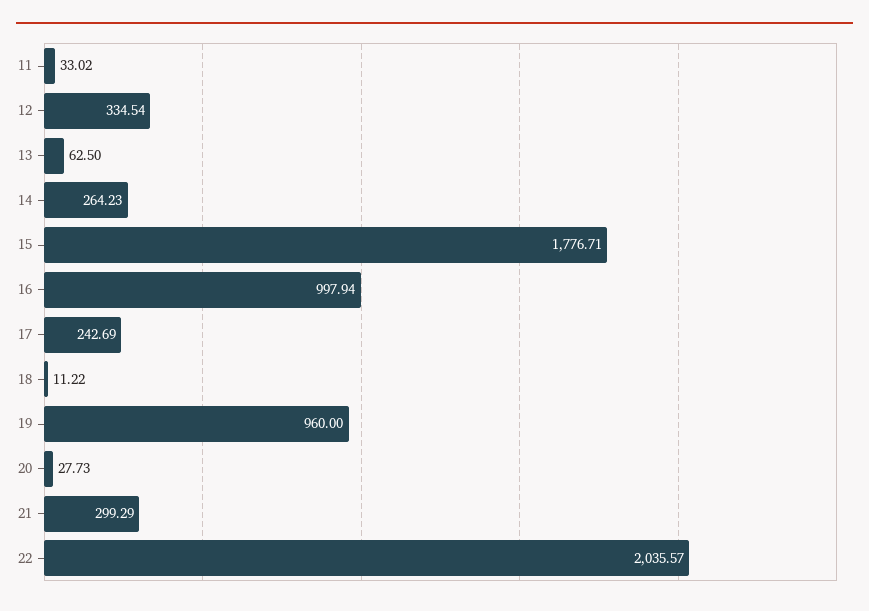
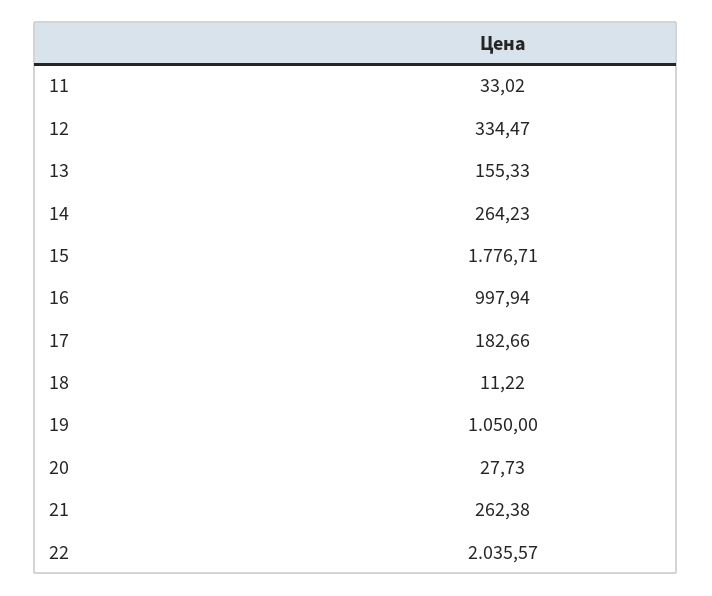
12: 334.54 -> 334.47
13: 62.5 -> 155.33
17: 242.69 -> 182.66
19: 960 -> 1050
21: 299.29 -> 262.38

